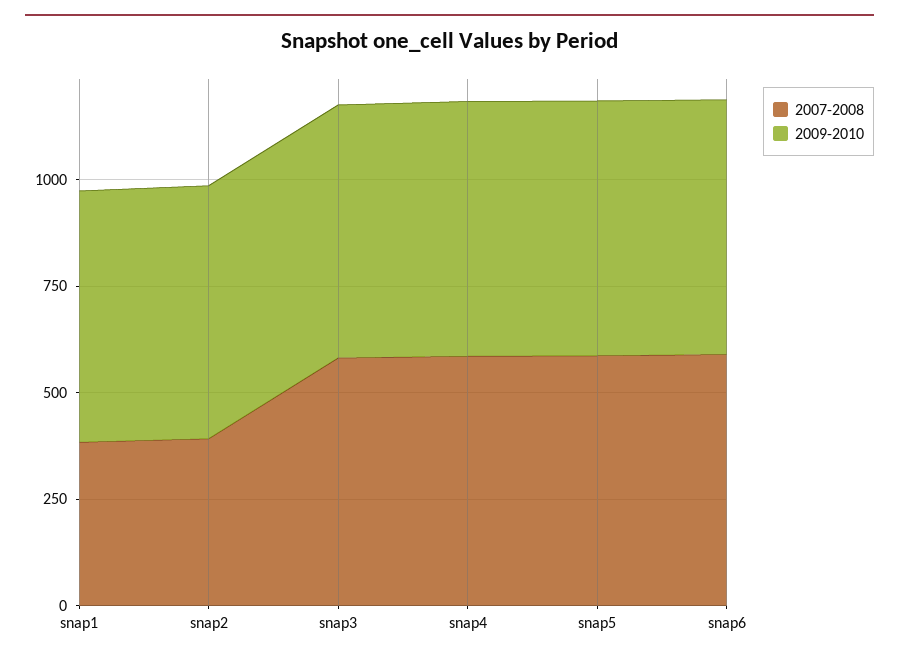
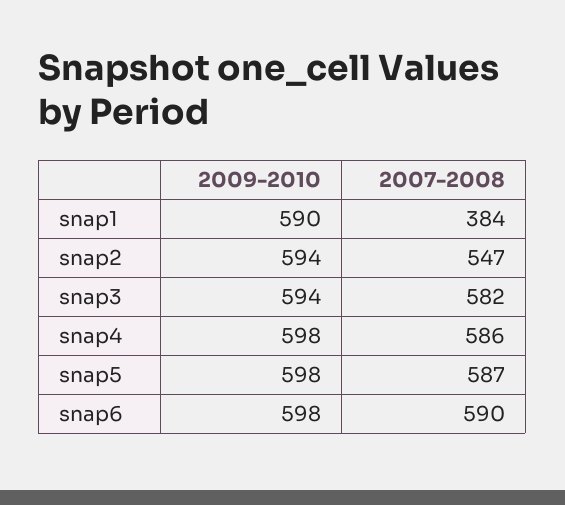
2007-2008, snap2: 400 -> 547

